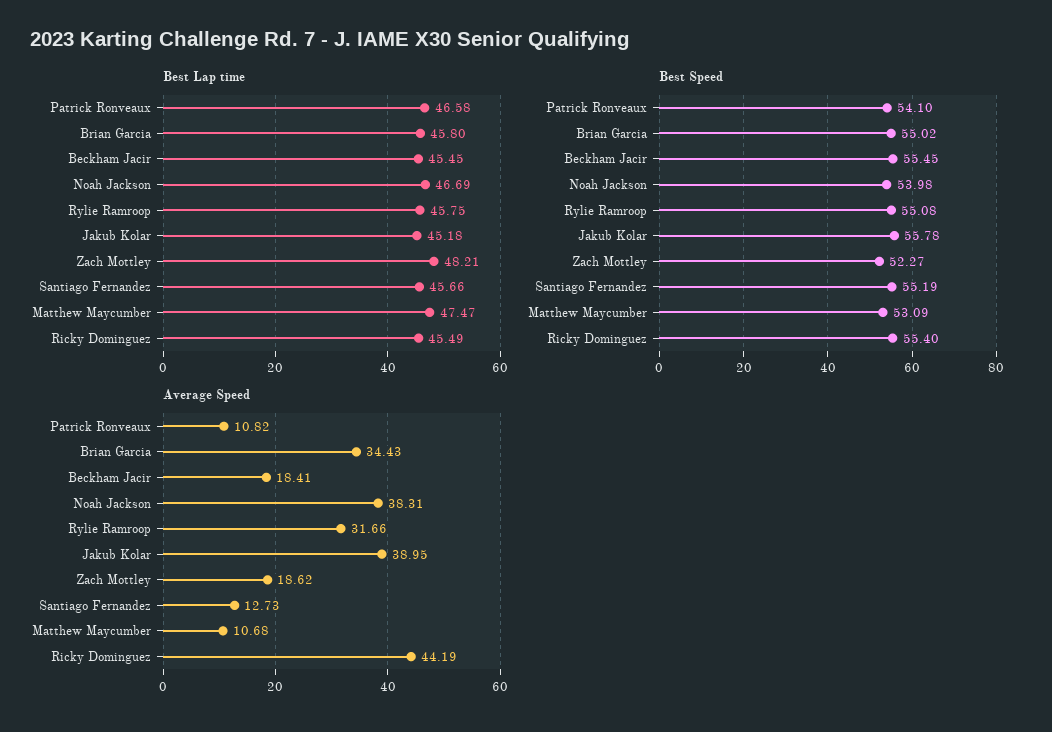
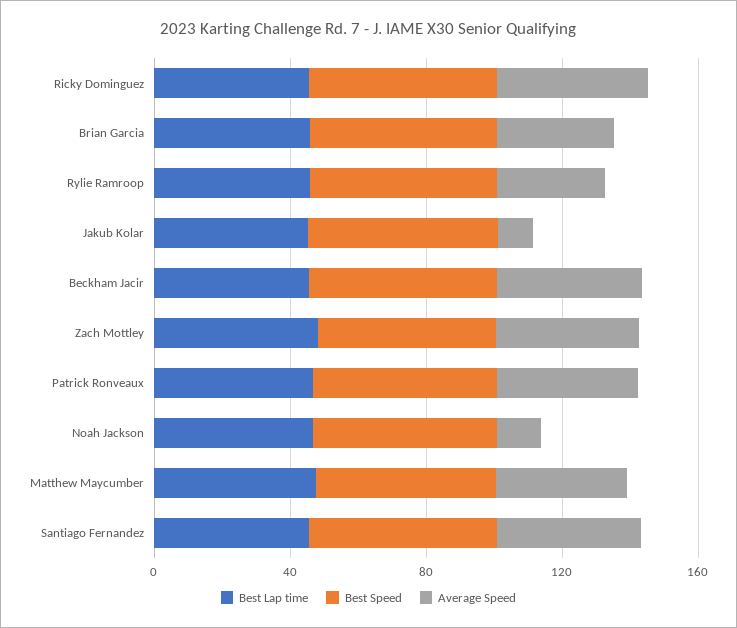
Average Speed, Patrick Ronveaux: 10.82 -> 40
Average Speed, Beckham Jacir: 18.41 -> 40
Average Speed, Noah Jackson: 38.31 -> 10
Average Speed, Jakub Kolar: 38.95 -> 10
Average Speed, Zach Mottley: 18.62 -> 40
Average Speed, Santiago Fernandez: 12.73 -> 40
Average Speed, Matthew Maycumber: 10.68 -> 40

